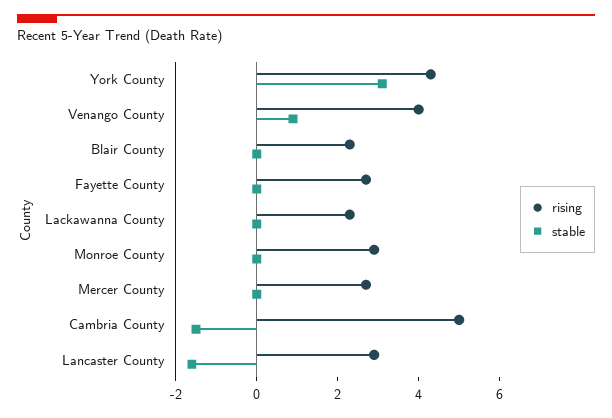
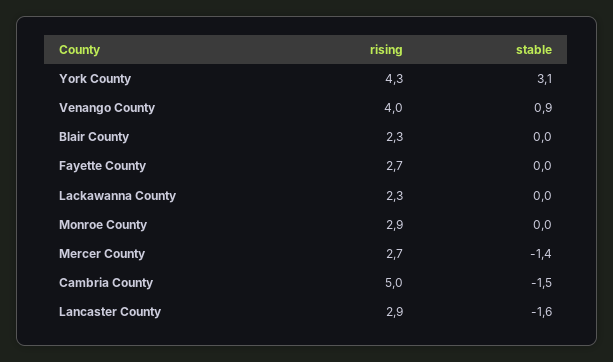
stable, Mercer County: 0 -> -1.4

